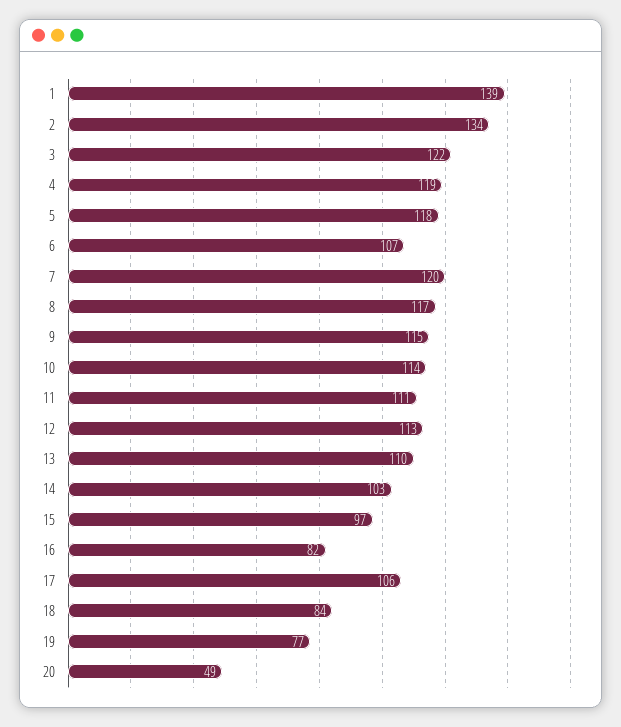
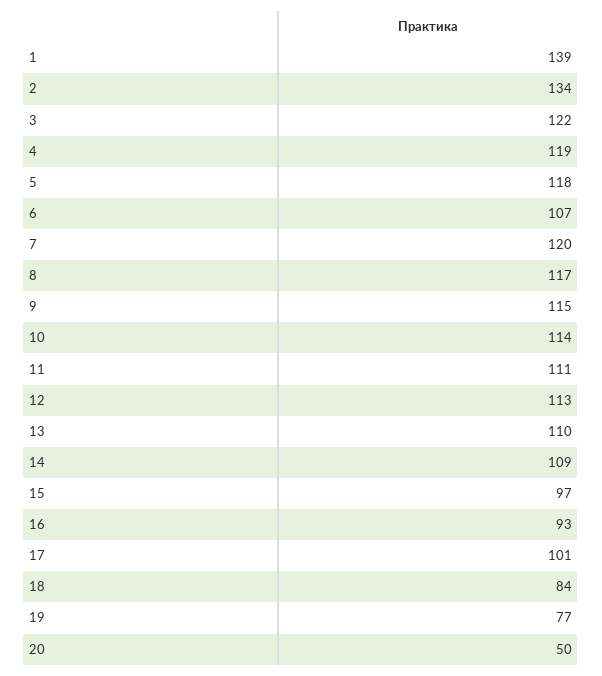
14: 103 -> 109
16: 82 -> 93
17: 106 -> 101
20: 49 -> 50

